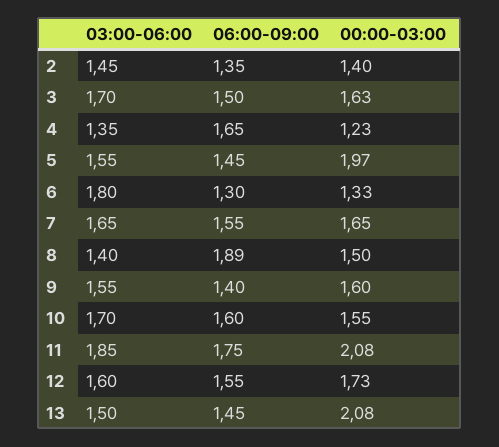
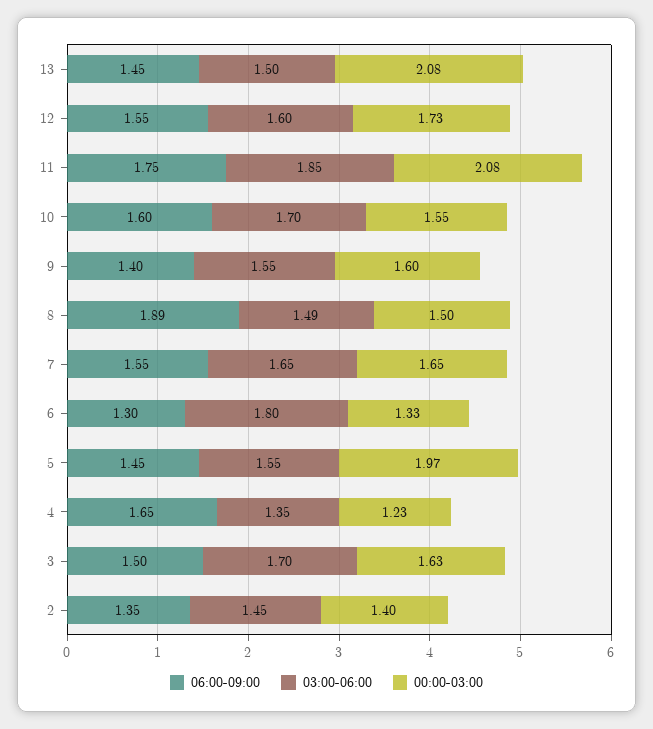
03:00-06:00, 8: 1.4 -> 1.49

